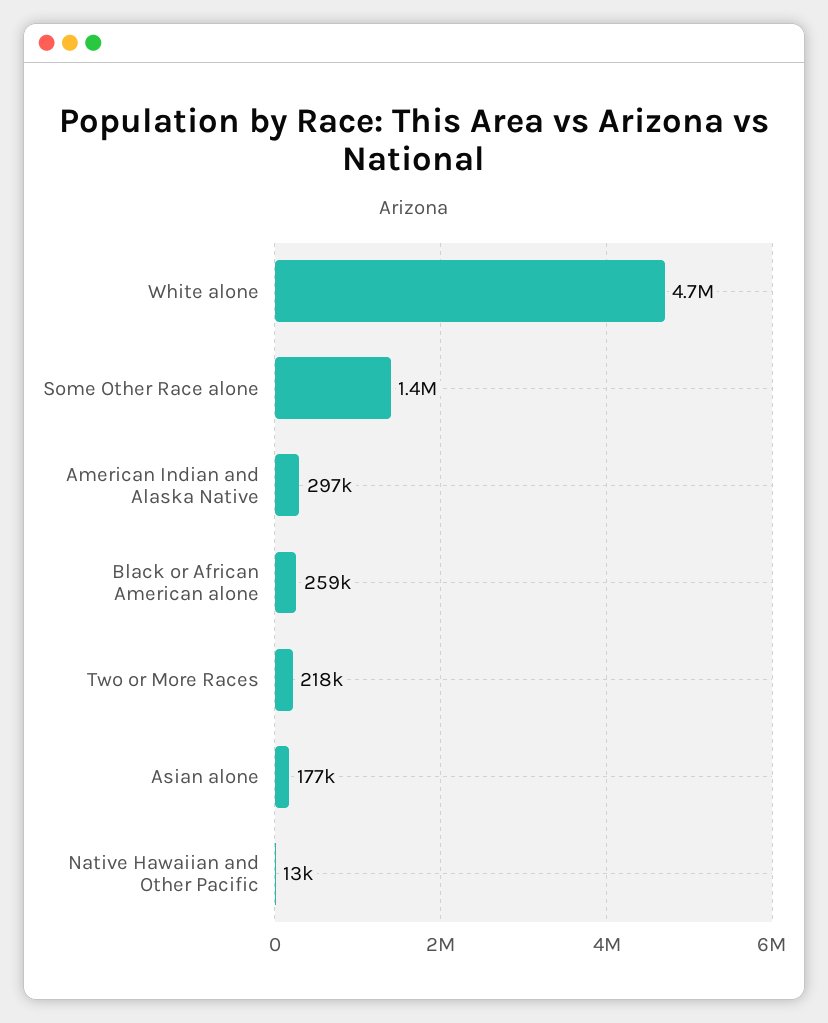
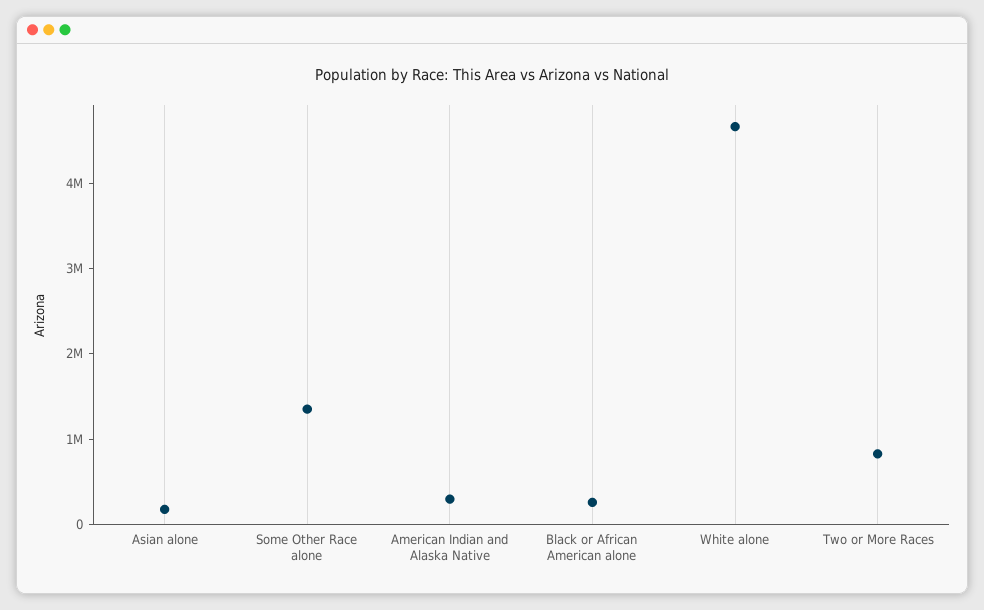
Two or More Races: 218000 -> 800000
Native Hawaiian and Other Pacific: 13000 -> none

